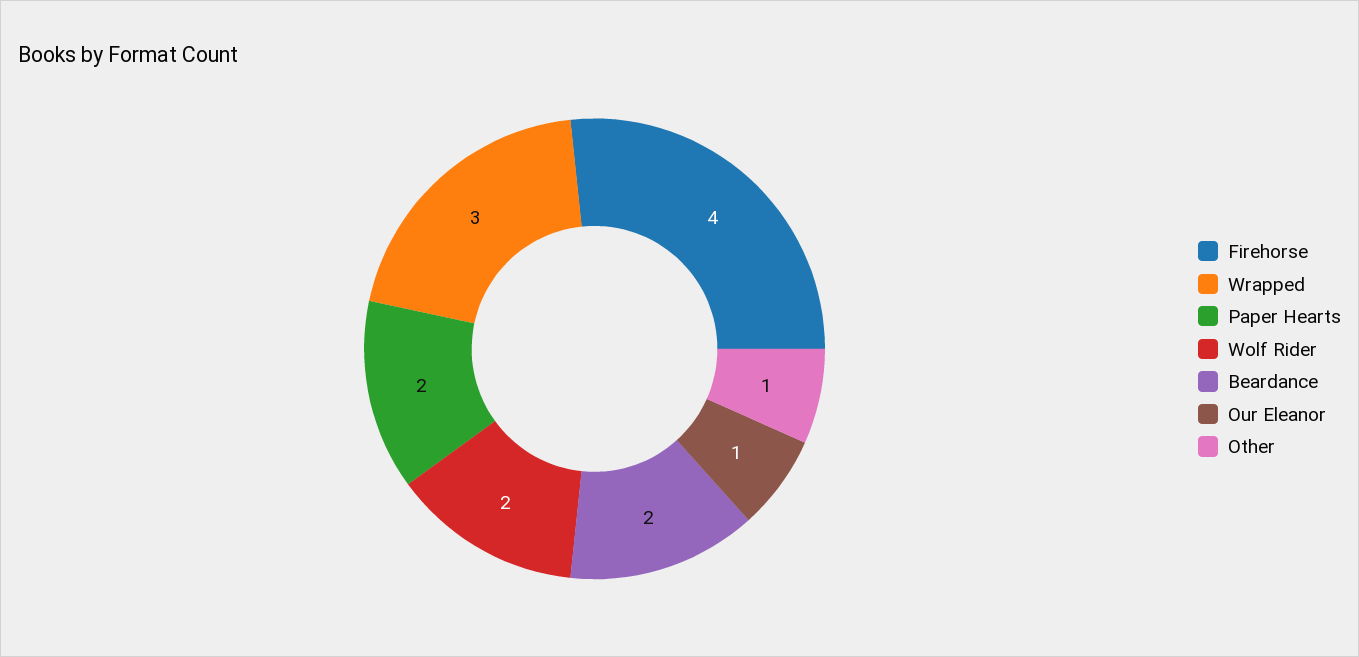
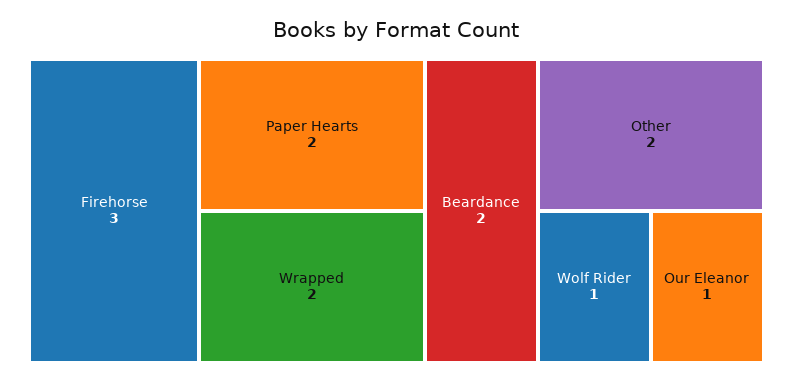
Firehorse: 4 -> 3
Wrapped: 3 -> 2
Wolf Rider: 2 -> 1
Other: 1 -> 2

